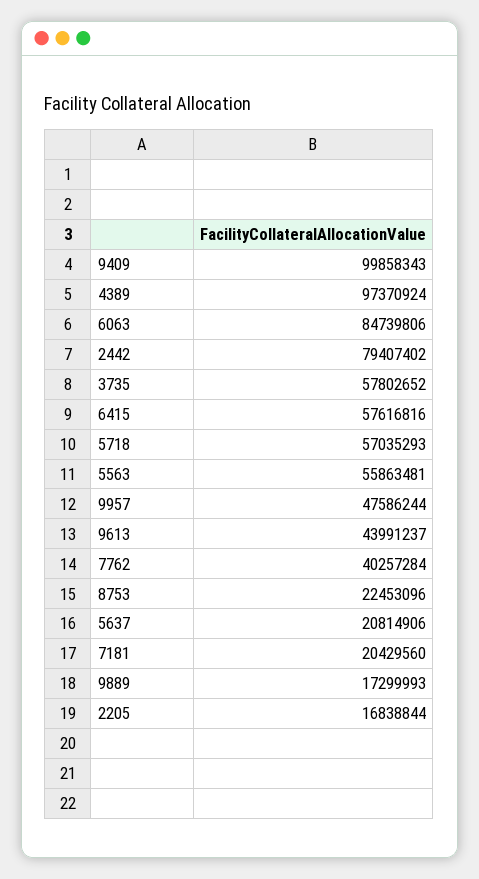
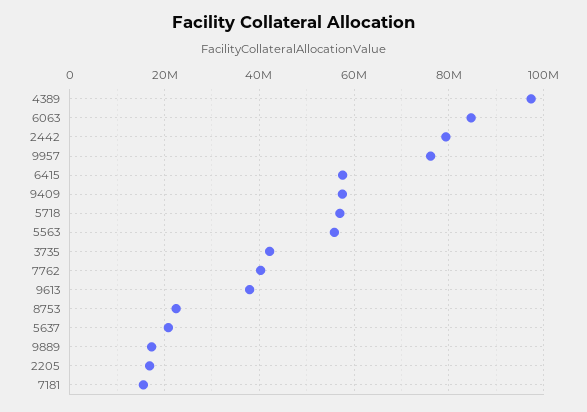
9409: 99858343 -> 58000000
3735: 57802652 -> 42000000
9957: 47586244 -> 76000000
9613: 43991237 -> 38000000
7181: 20429560 -> 16000000

